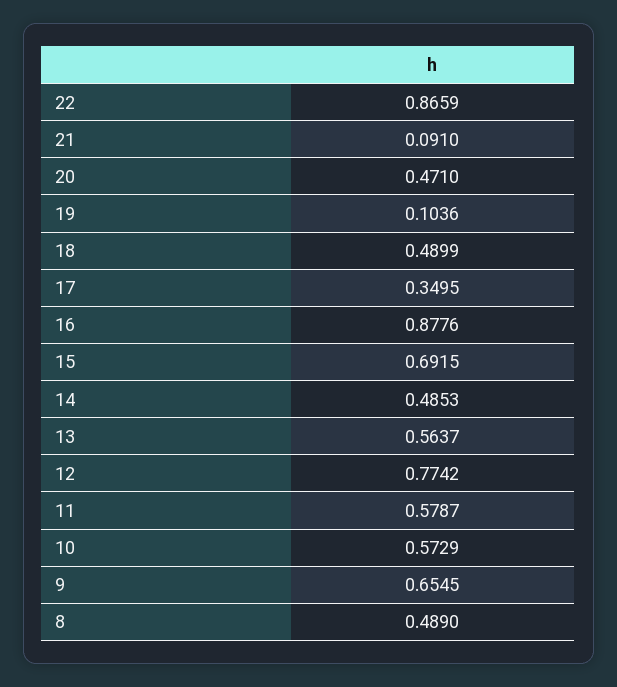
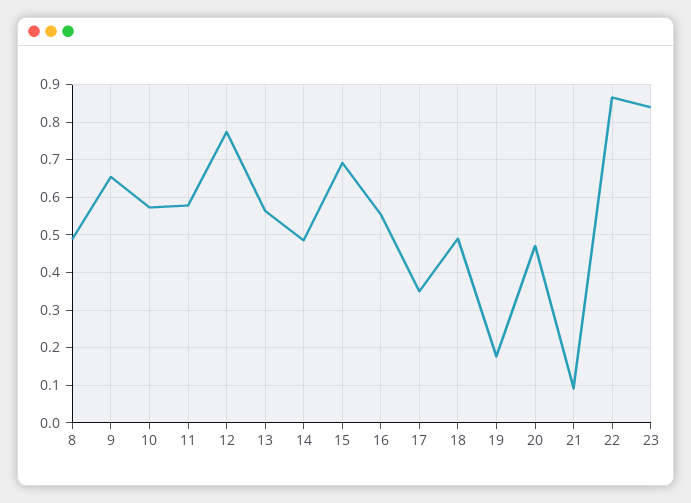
19: 0.1036 -> 0.18
16: 0.8776 -> 0.56
23: none -> 0.84

